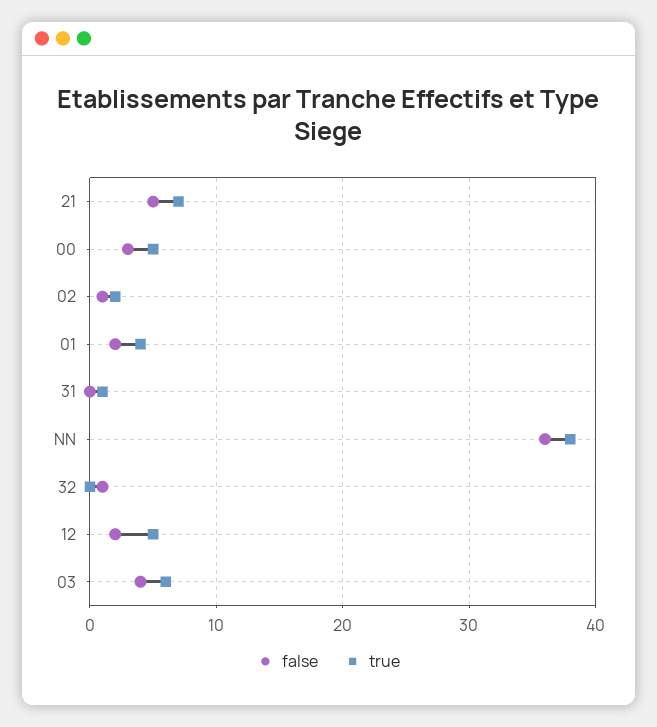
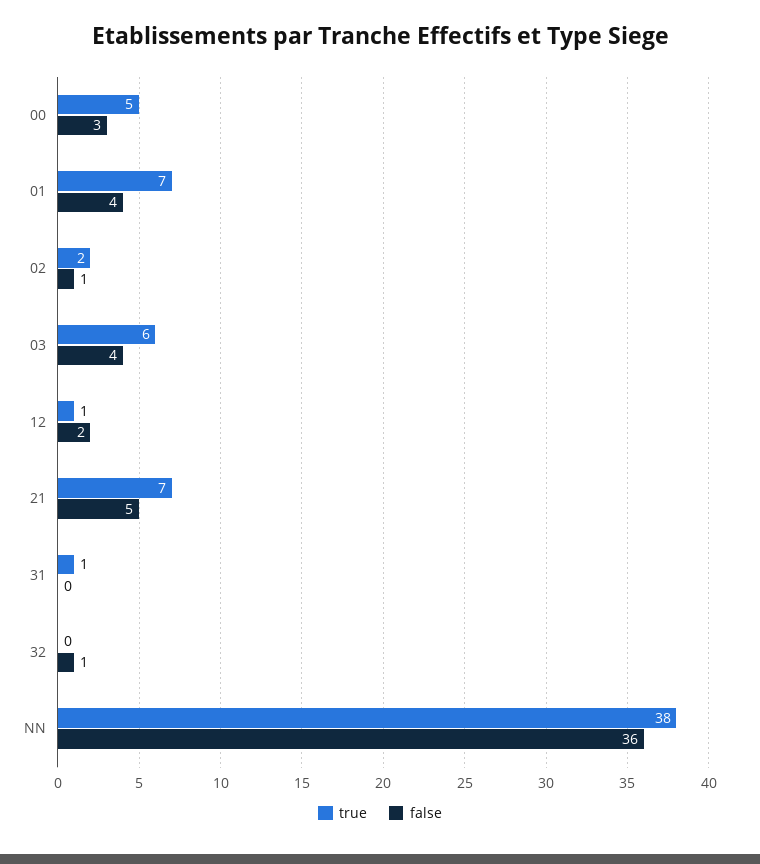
false, 01: 2 -> 4
true, 01: 4 -> 7
true, 12: 5 -> 1

